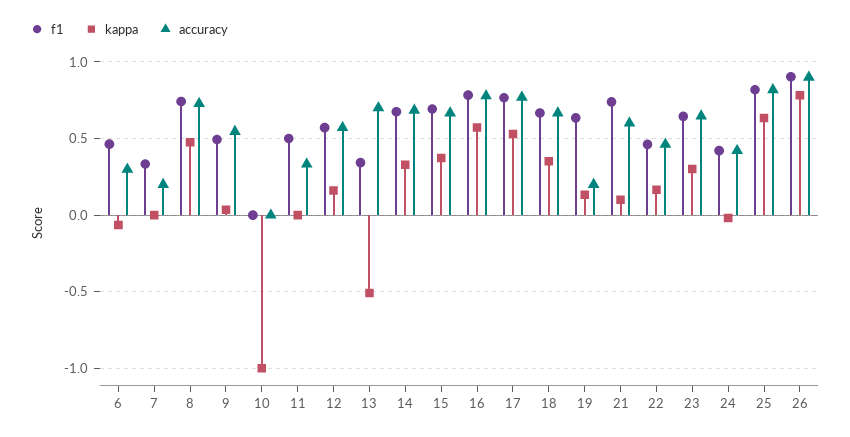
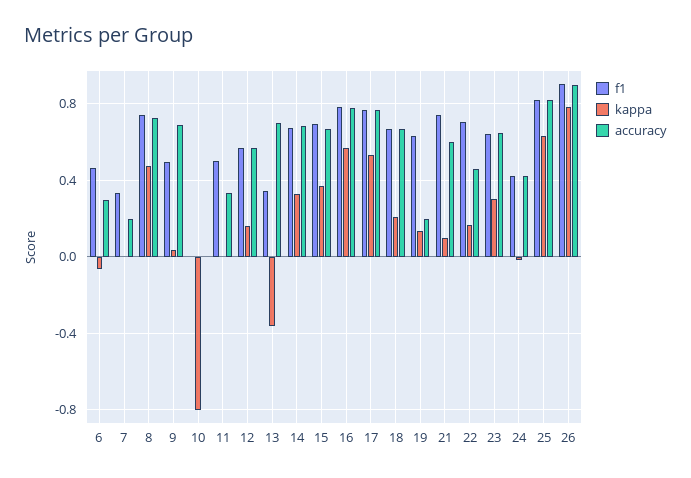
accuracy, 9: 0.55 -> 0.7
kappa, 10: -1 -> -0.8
kappa, 13: -0.5 -> -0.35
kappa, 18: 0.35 -> 0.2
f1, 22: 0.45 -> 0.7

